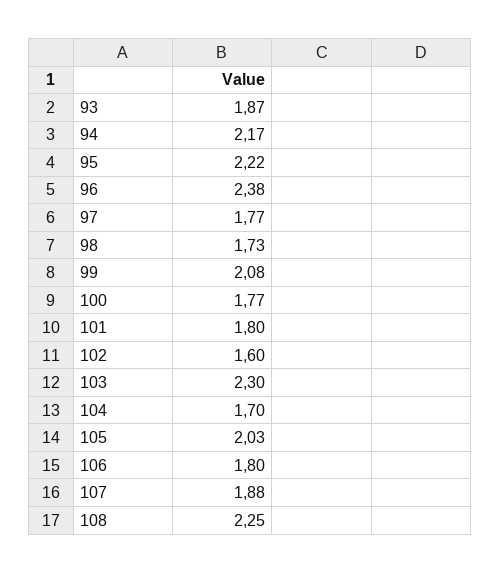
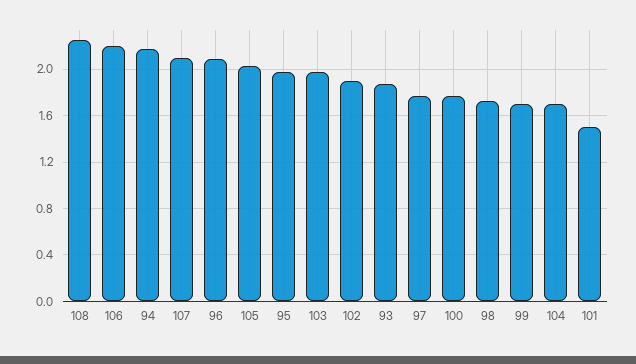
95: 2.22 -> 2
96: 2.38 -> 2.1
99: 2.08 -> 1.7
101: 1.8 -> 1.5
102: 1.6 -> 1.9
103: 2.3 -> 2
106: 1.8 -> 2.2
107: 1.88 -> 2.1

